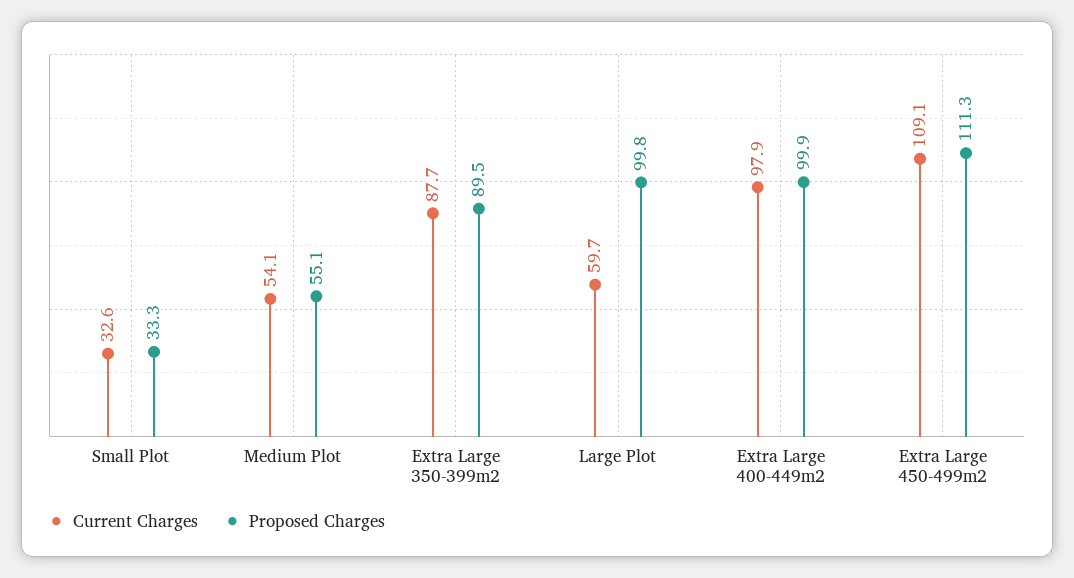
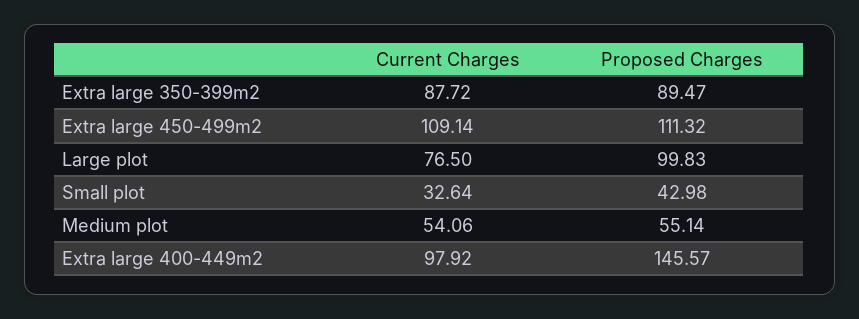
Proposed Charges, Small Plot: 33.3 -> 42.98
Current Charges, Large Plot: 59.7 -> 76.5
Proposed Charges, Extra Large 400-449m2: 99.9 -> 145.57

